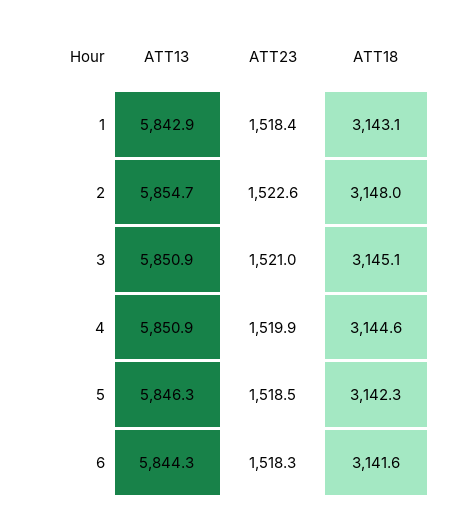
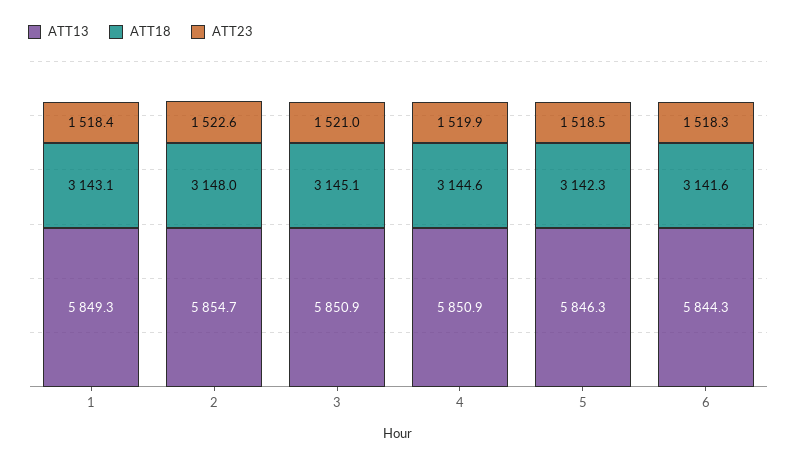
ATT13, 1: 5842.9 -> 5849.3

